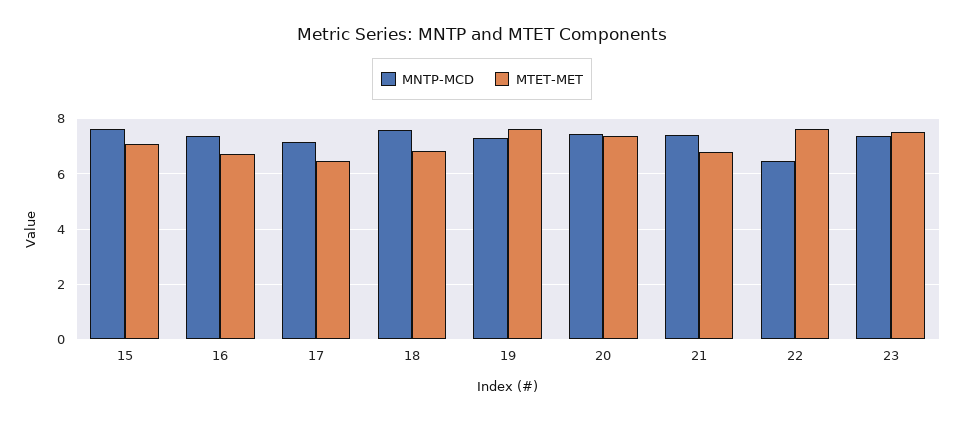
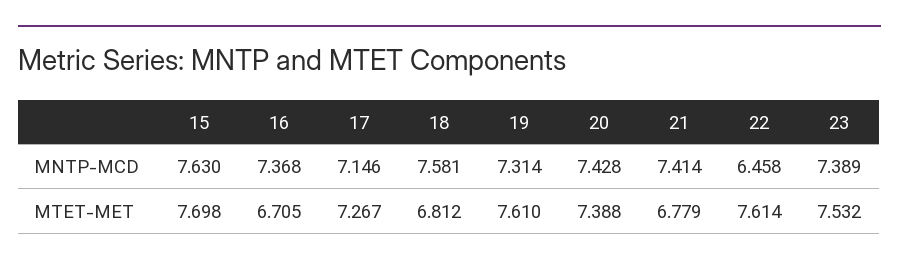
MTET-MET, 15: 7 -> 7.698
MTET-MET, 17: 6.5 -> 7.267

